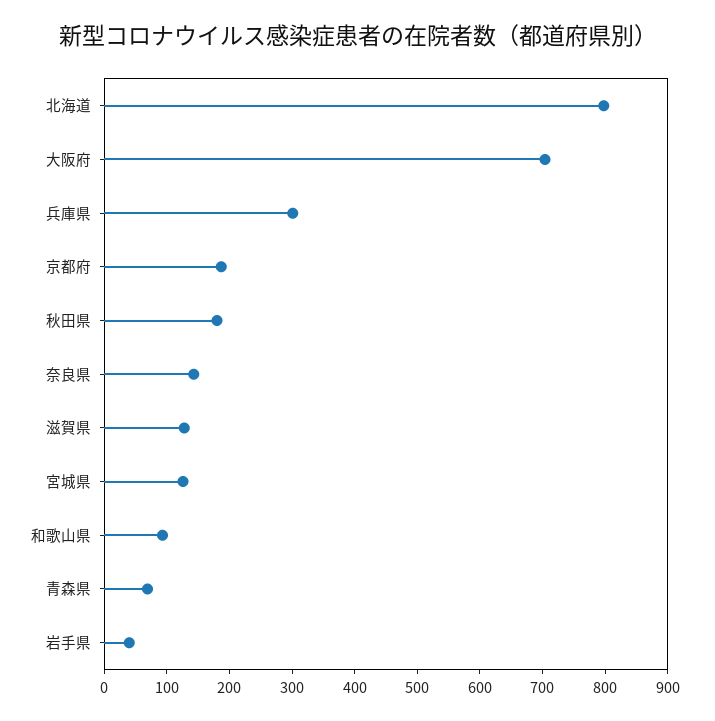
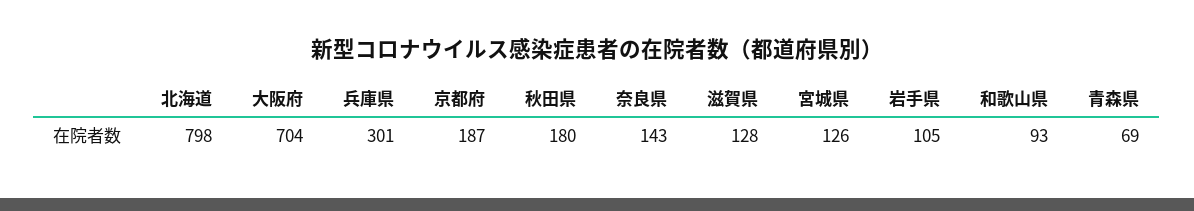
岩手県: 40 -> 105

